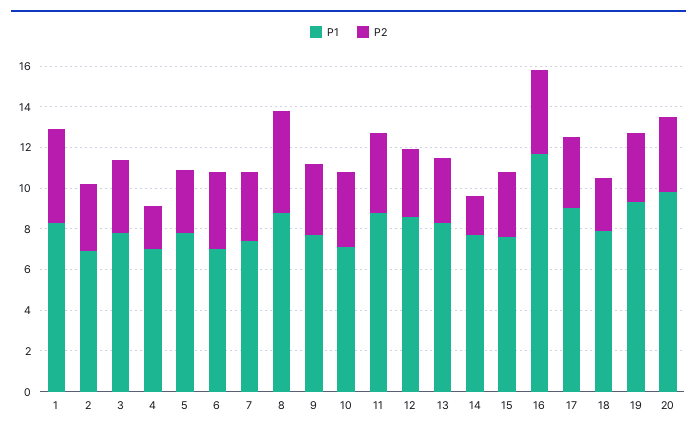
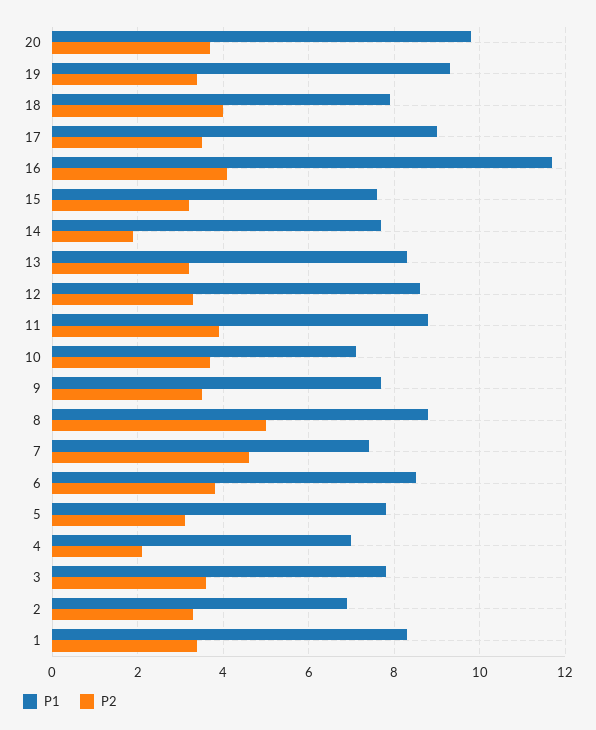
P2, 1: 4.5 -> 3.5
P1, 6: 7 -> 8.5
P2, 7: 3.5 -> 4.5
P2, 18: 2.5 -> 4

